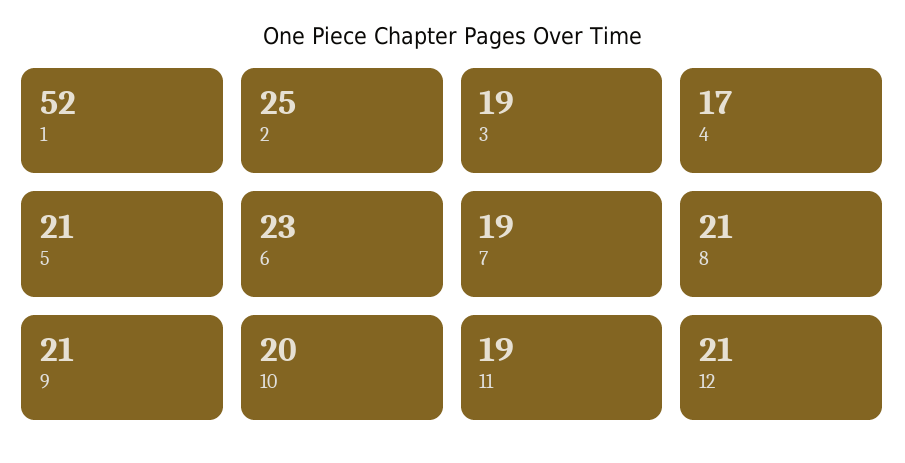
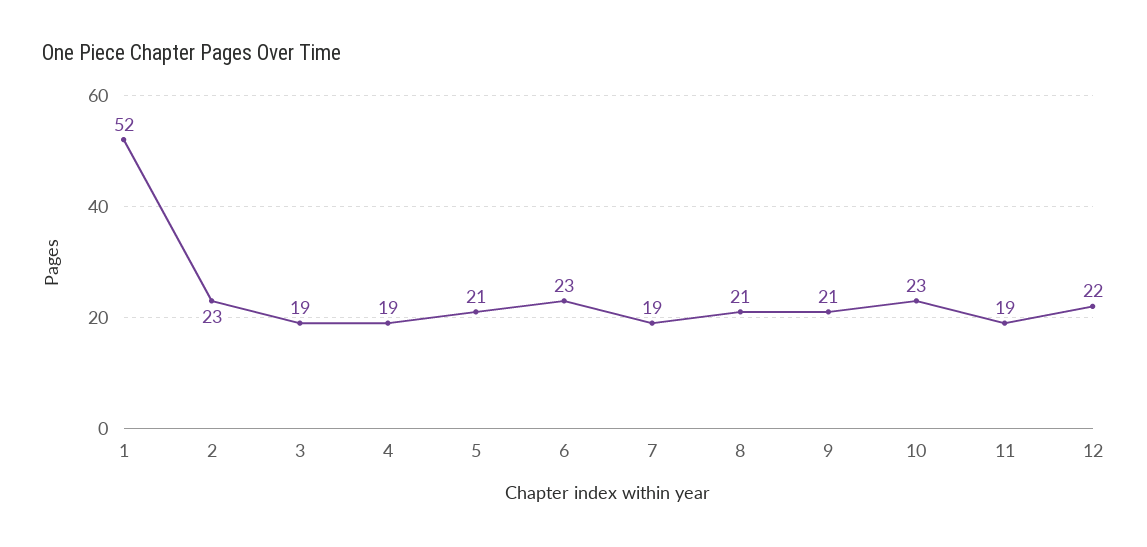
2: 25 -> 23
4: 17 -> 19
10: 20 -> 23
12: 21 -> 22

